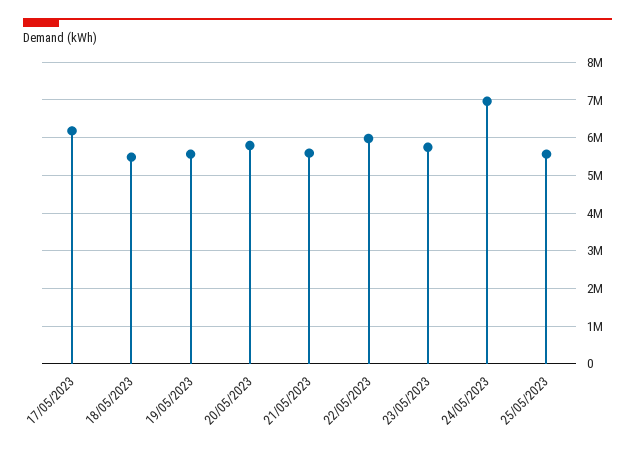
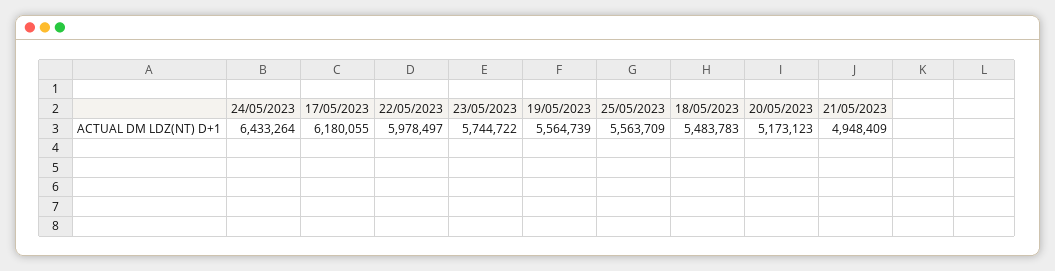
20/05/2023: 5800000 -> 5173123
21/05/2023: 5600000 -> 4948409
24/05/2023: 7000000 -> 6433264

